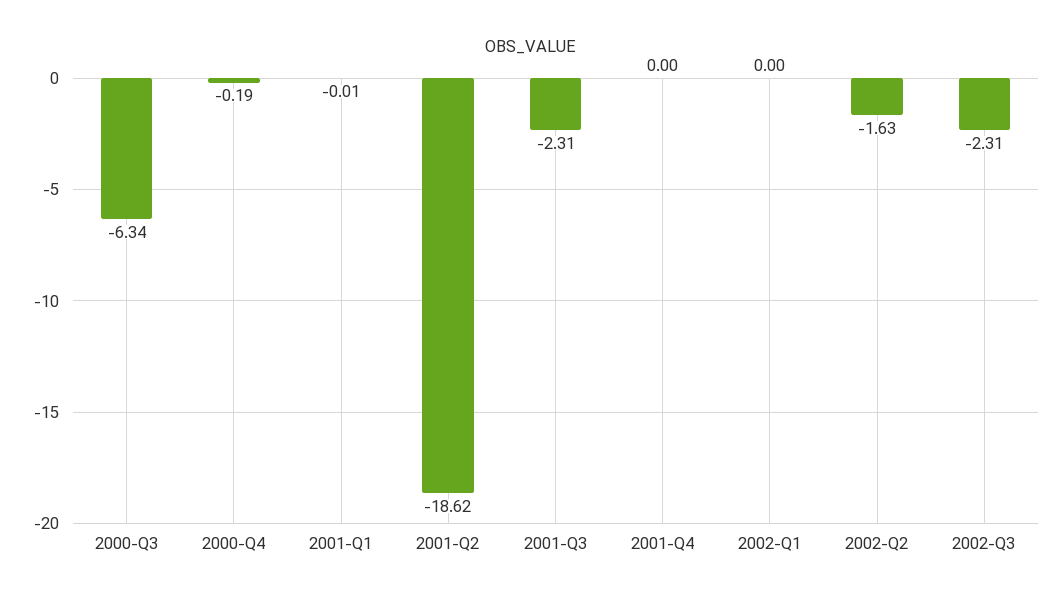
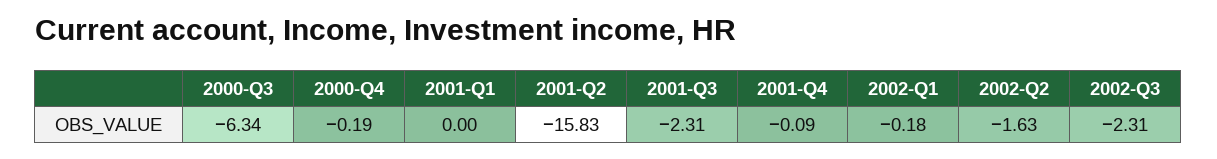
2001-Q1: -0.01 -> 0
2001-Q2: -18.62 -> -15.83
2001-Q4: 0 -> -0.09
2002-Q1: 0 -> -0.18

